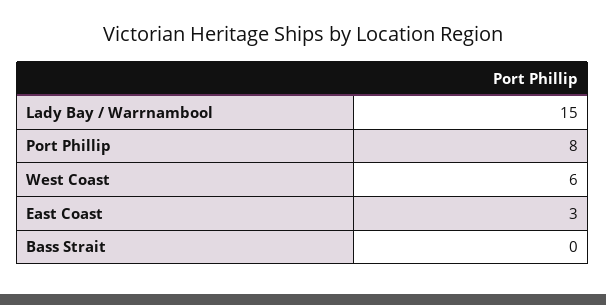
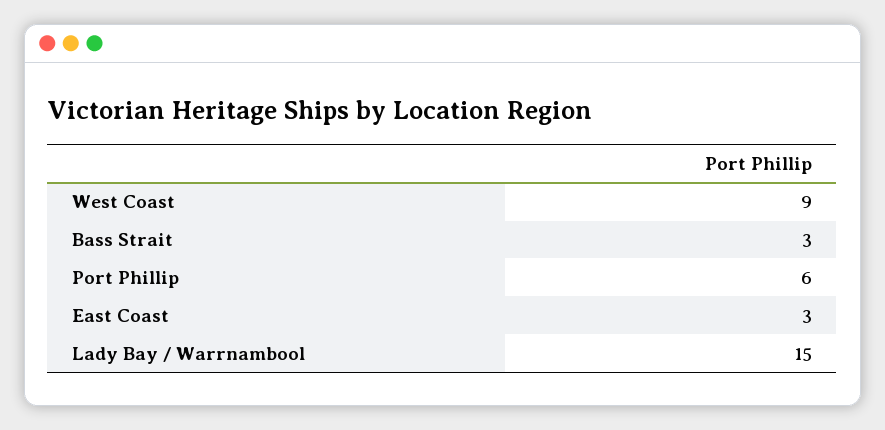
Port Phillip: 8 -> 6
West Coast: 6 -> 9
Bass Strait: 0 -> 3

